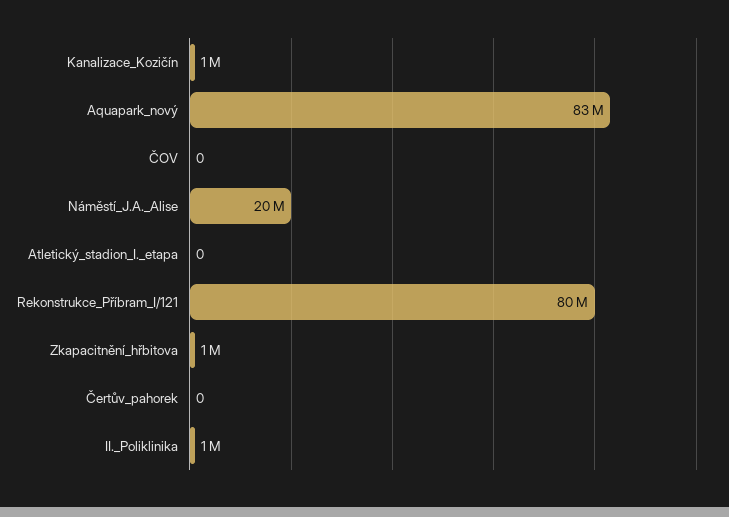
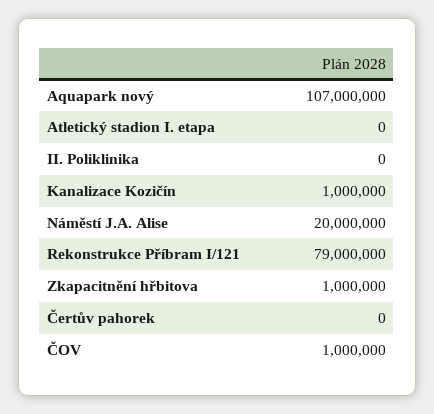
Aquapark_nový: 83000000 -> 107000000
ČOV: 0 -> 1000000
Rekonstrukce_Příbram_I/121: 80000000 -> 79000000
II._Poliklinika: 1000000 -> 0

